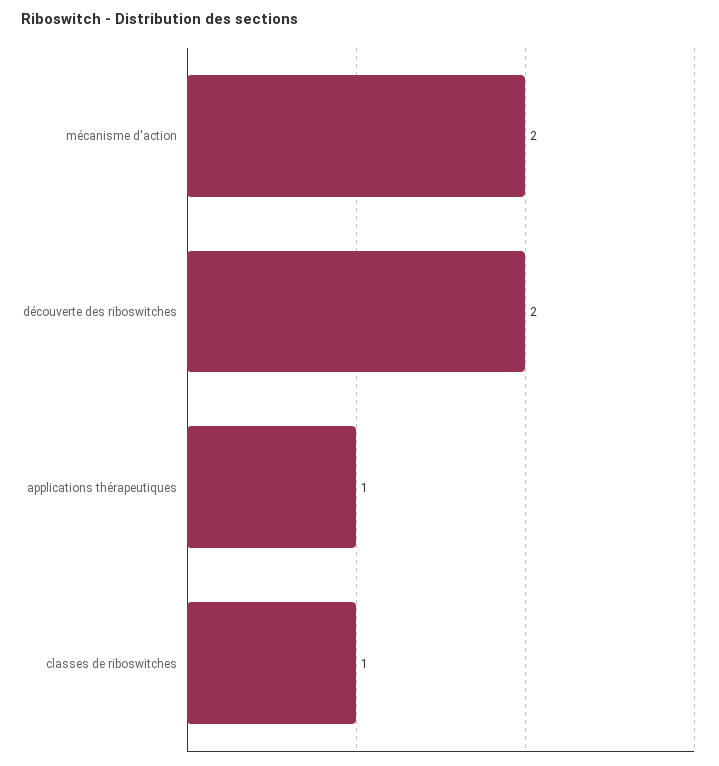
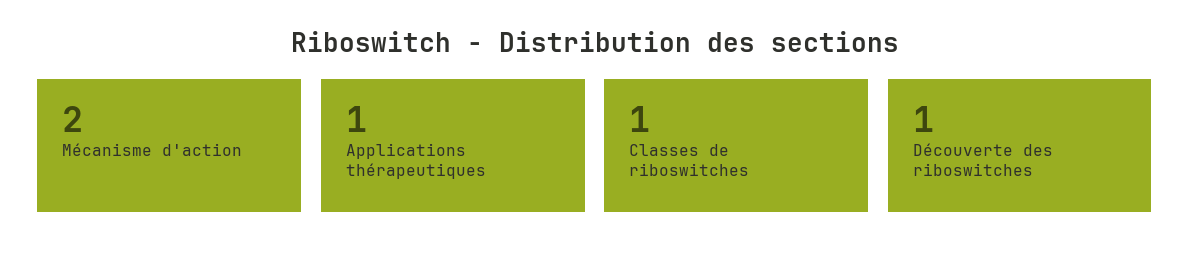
découverte des riboswitches: 2 -> 1

